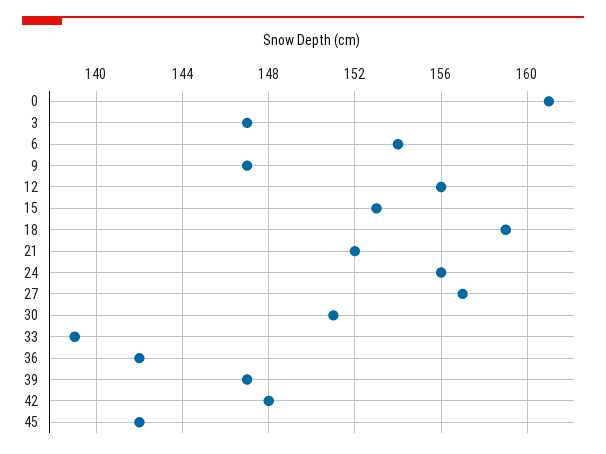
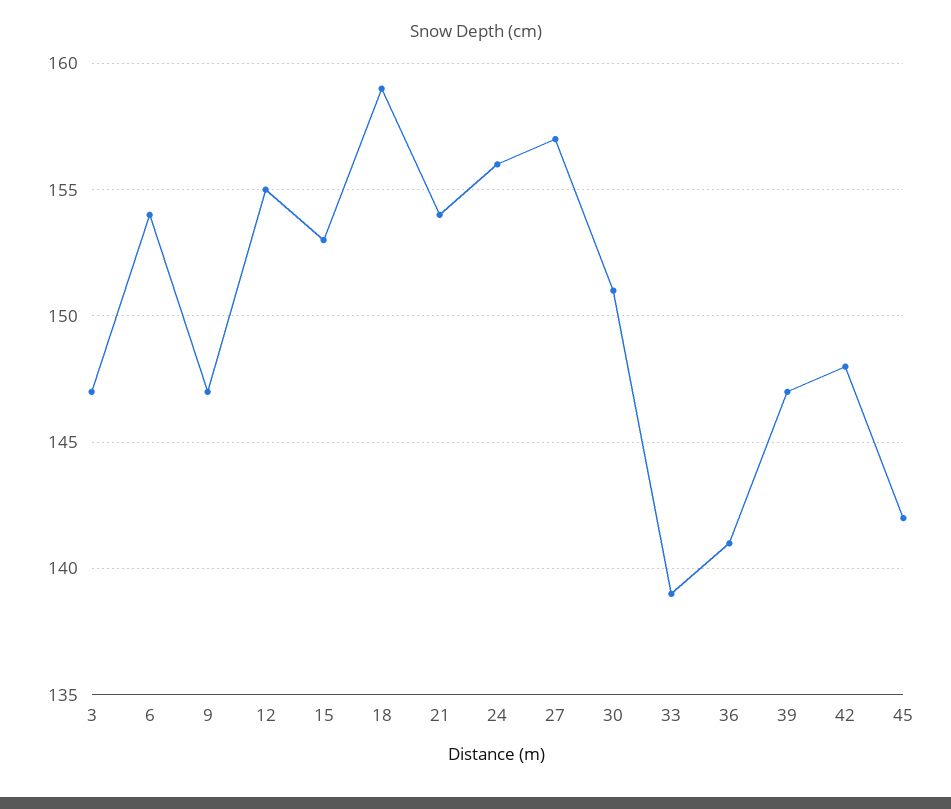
0: 161 -> none
12: 156 -> 155
21: 152 -> 154
36: 142 -> 141

